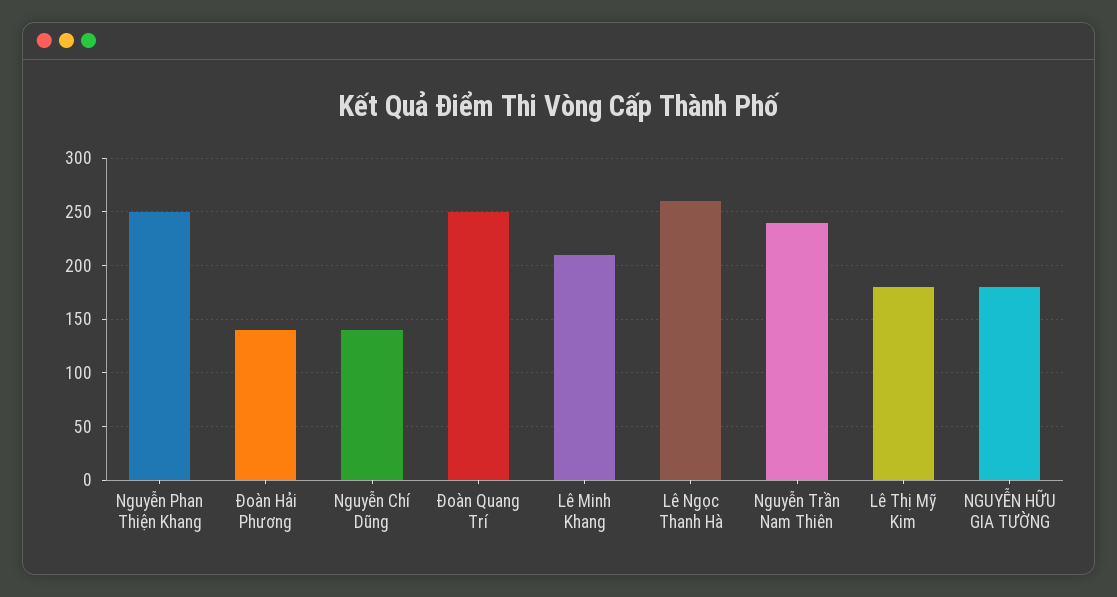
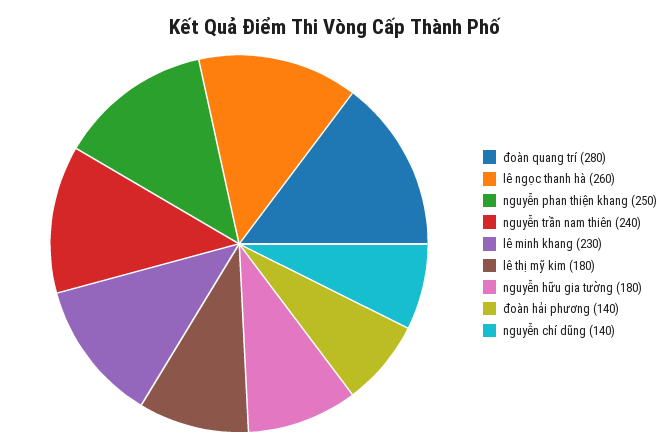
Đoàn Quang Trí: 250 -> 280
Lê Minh Khang: 210 -> 230

